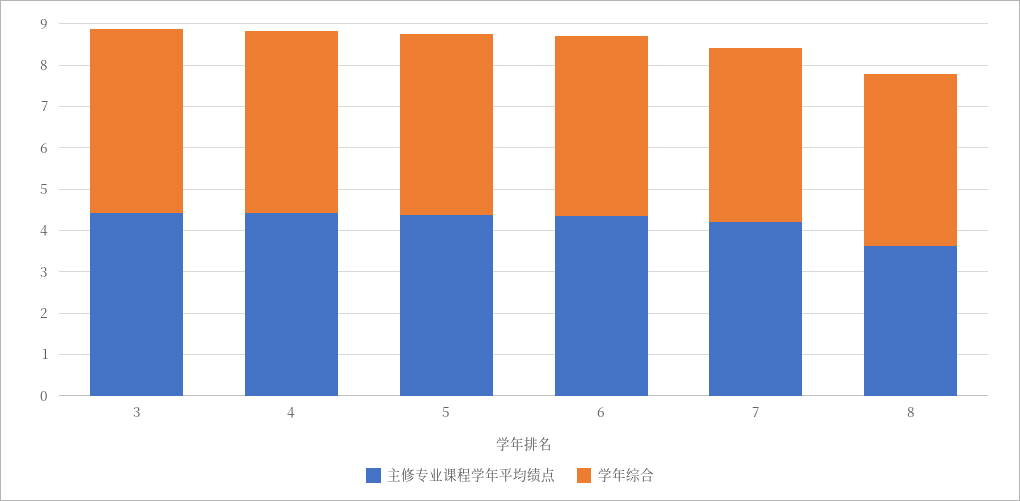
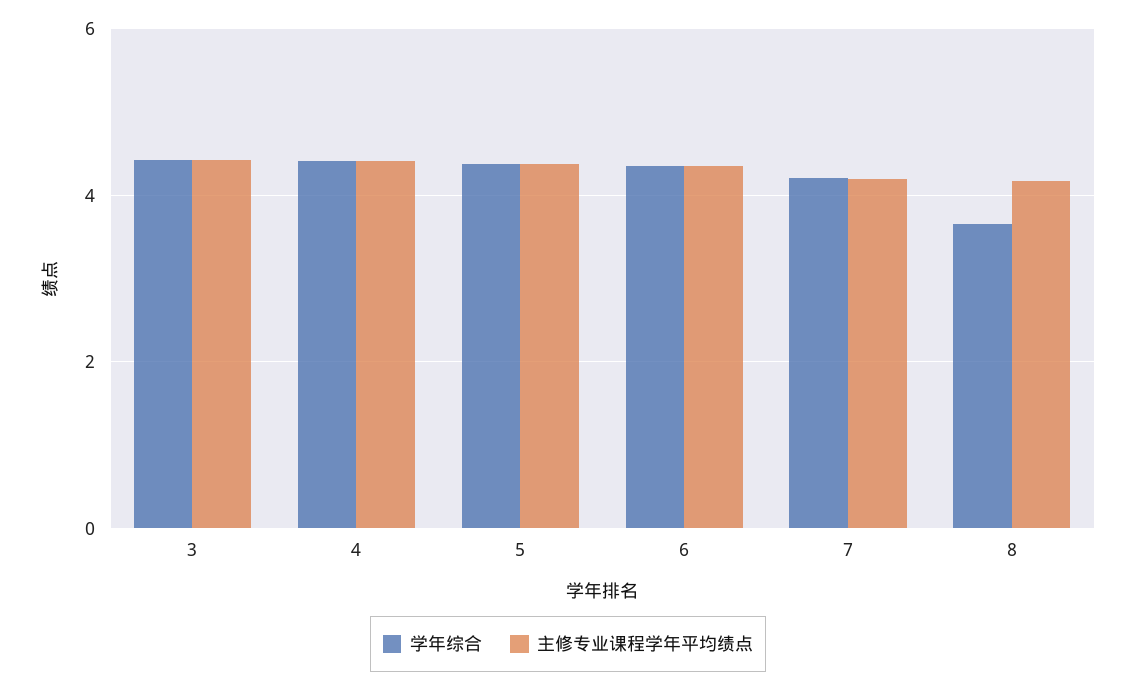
主修专业课程学年平均绩点, 8: 3.6 -> 4.2
学年综合, 8: 4.2 -> 3.6

